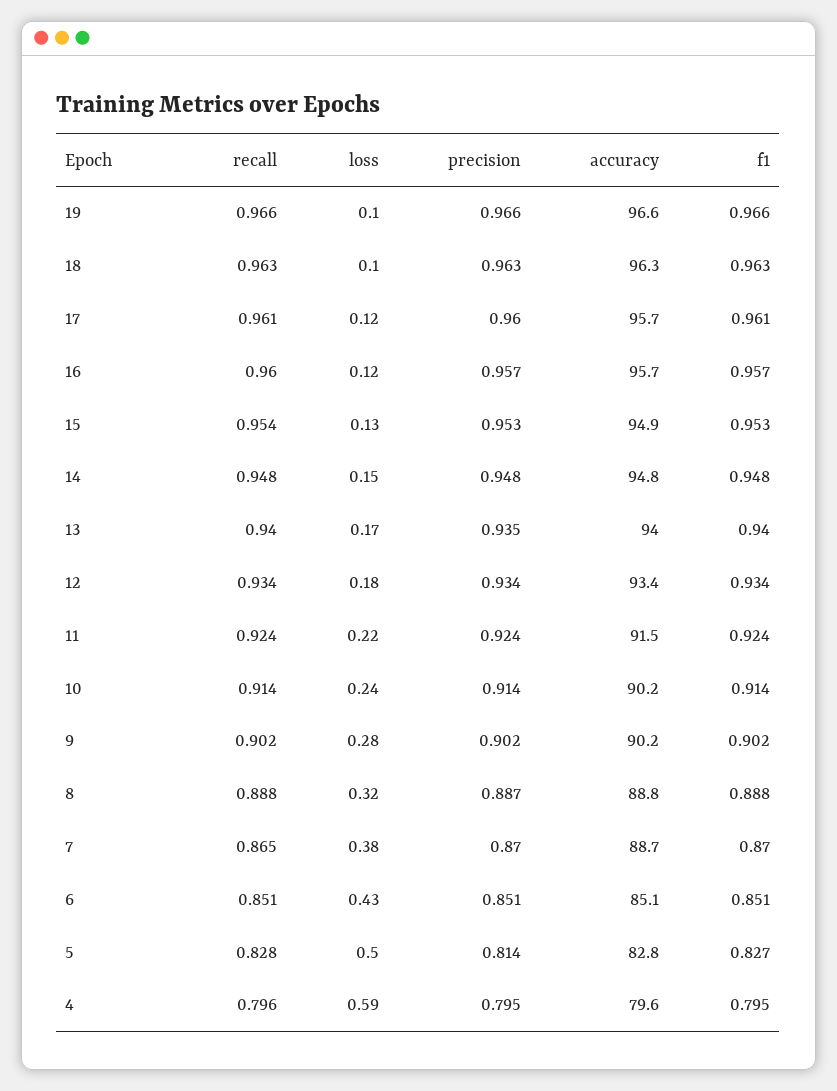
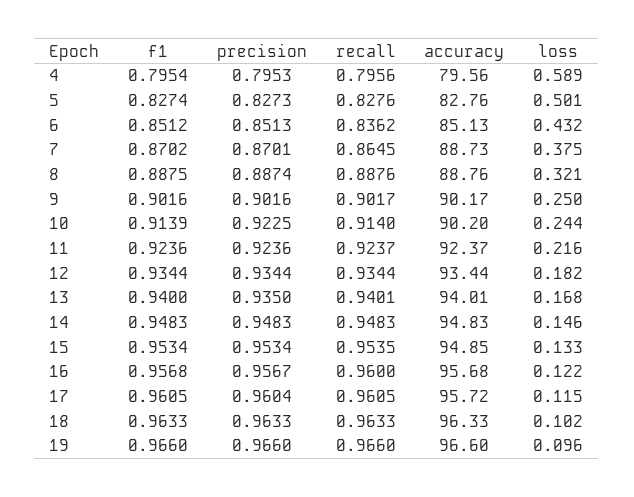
accuracy, 11: 91.5 -> 92.37
precision, 10: 0.914 -> 0.9225
loss, 9: 0.28 -> 0.25
recall, 6: 0.851 -> 0.8362
precision, 5: 0.814 -> 0.8273

